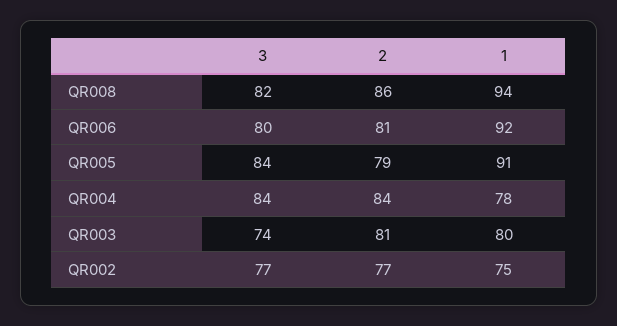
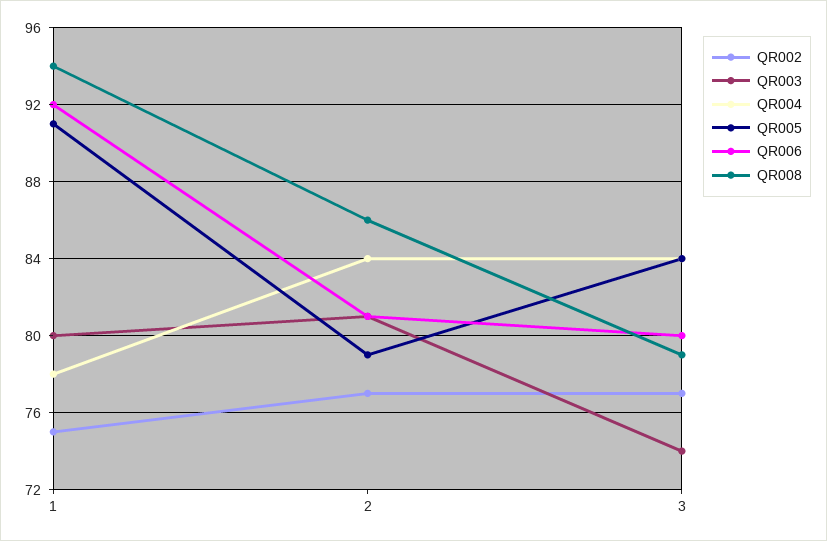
QR008, 3: 82 -> 79

